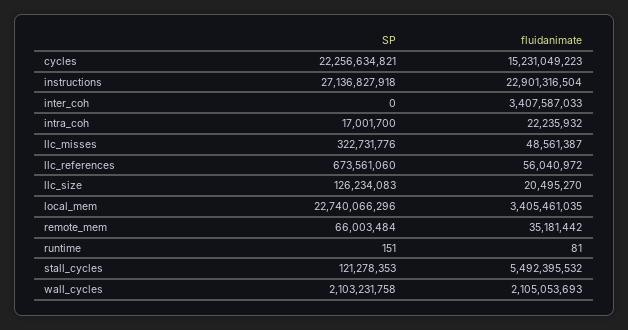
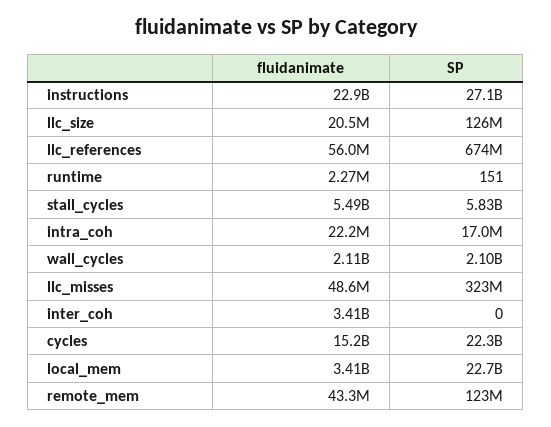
SP, remote_mem: 66003484 -> 123000000
fluidanimate, remote_mem: 35181442 -> 43300000
fluidanimate, runtime: 81 -> 2270000
SP, stall_cycles: 121278353 -> 5830000000

